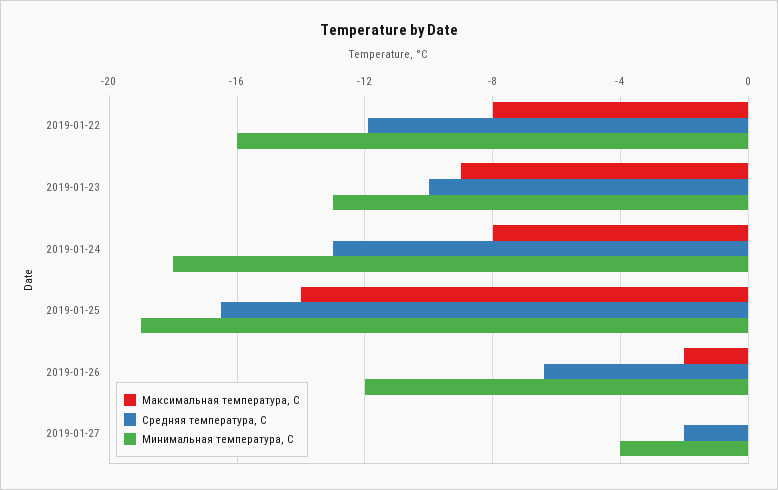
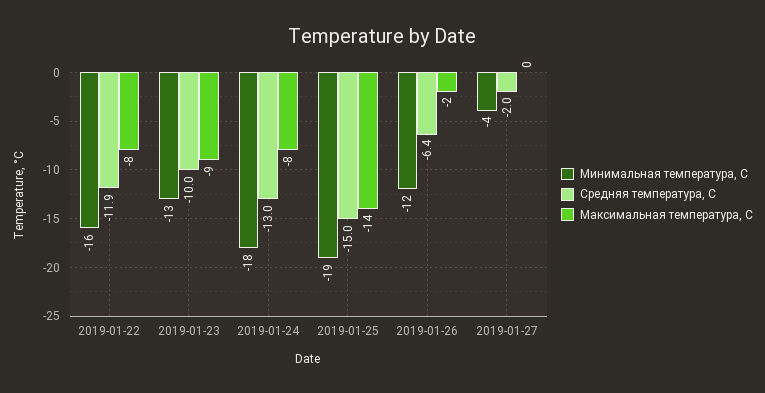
Средняя температура, С, 2019-01-25: -16.5 -> -15

